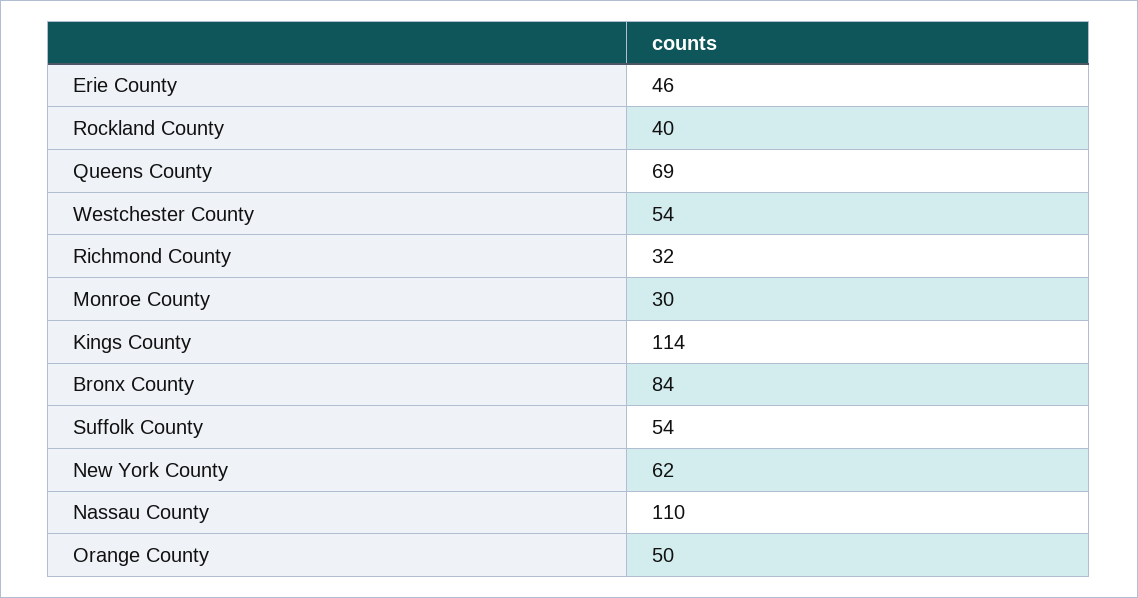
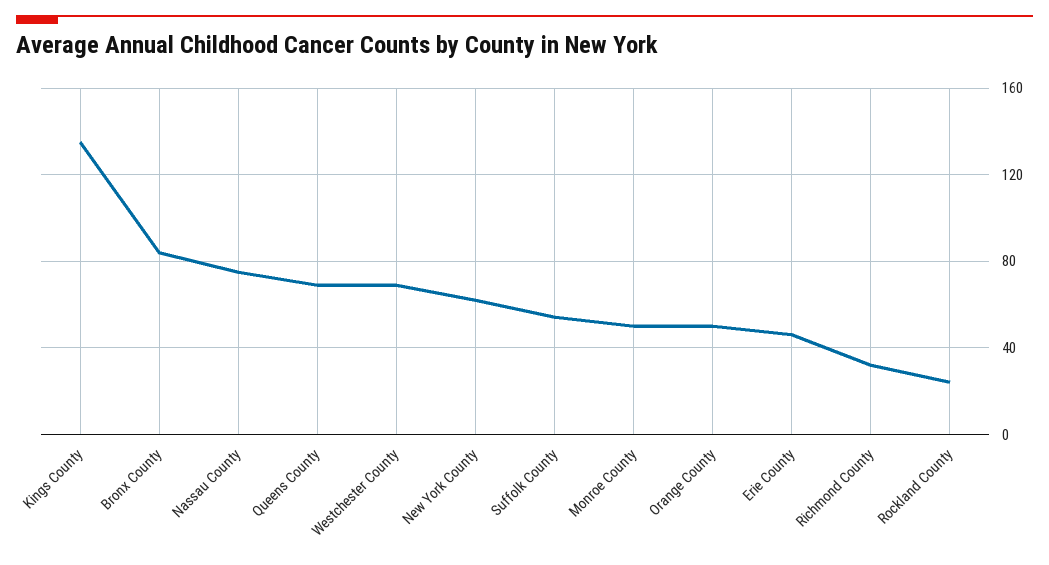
Rockland County: 40 -> 25
Westchester County: 54 -> 70
Monroe County: 30 -> 50
Kings County: 114 -> 135
Nassau County: 110 -> 75

